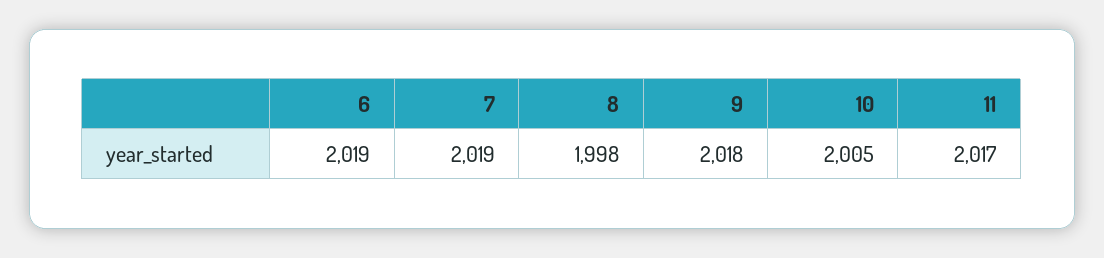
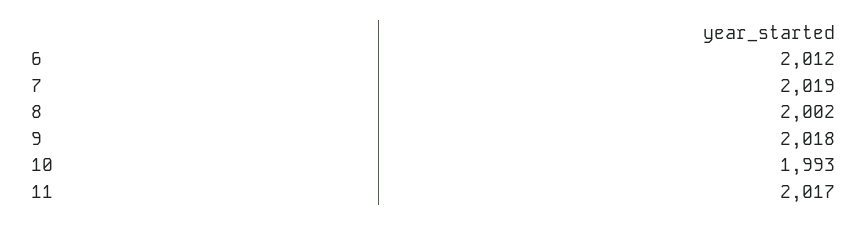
6: 2019 -> 2012
8: 1998 -> 2002
10: 2005 -> 1993

